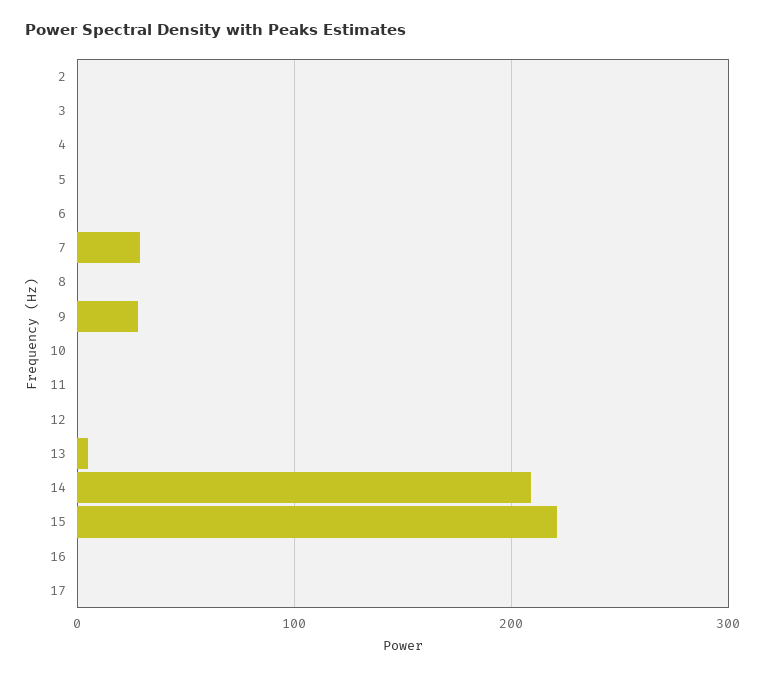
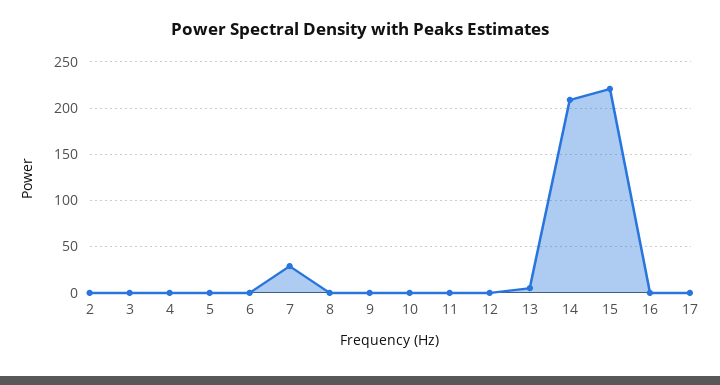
9: 30 -> 0

